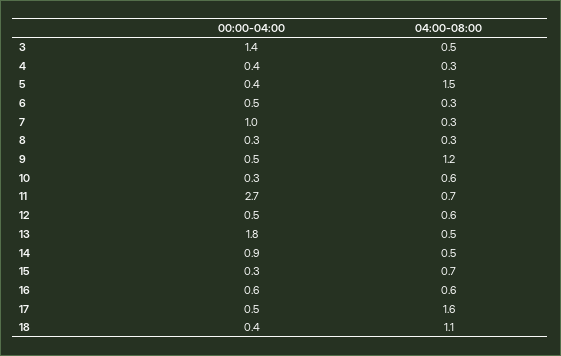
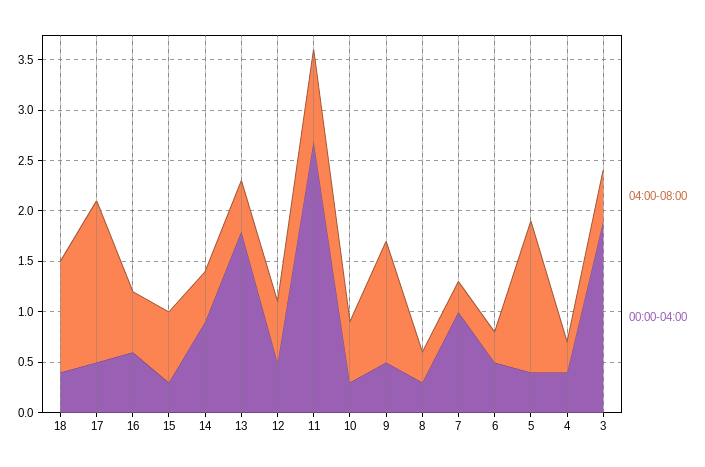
00:00-04:00, 3: 1.4 -> 1.9
04:00-08:00, 11: 0.7 -> 0.9

